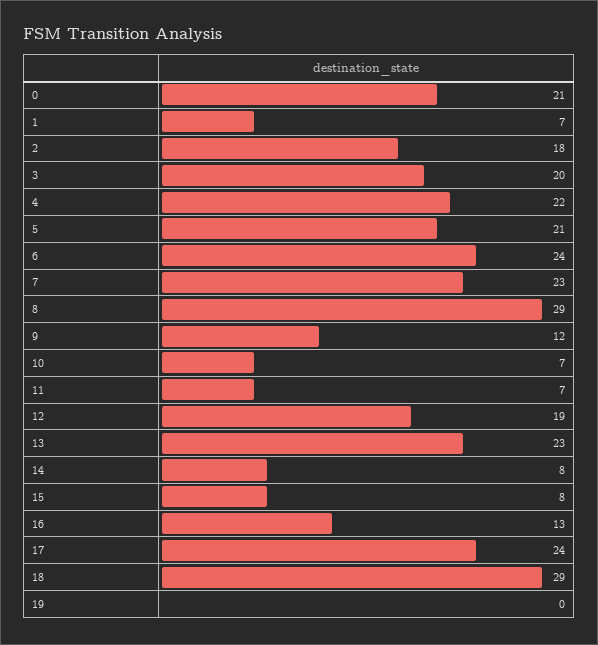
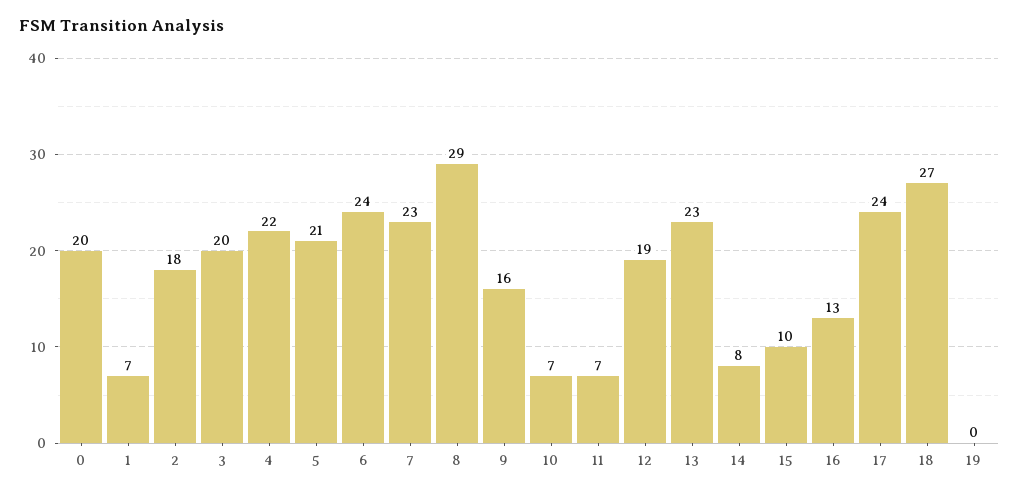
0: 21 -> 20
9: 12 -> 16
15: 8 -> 10
18: 29 -> 27

